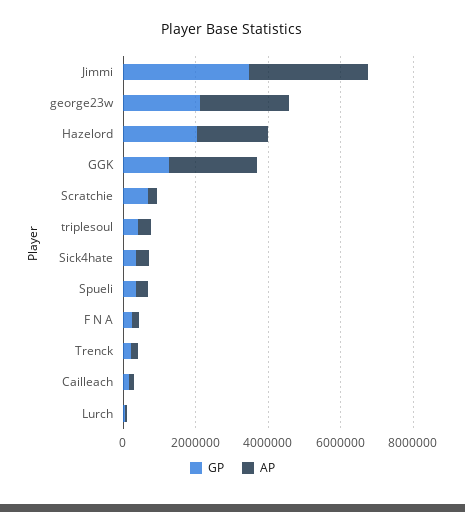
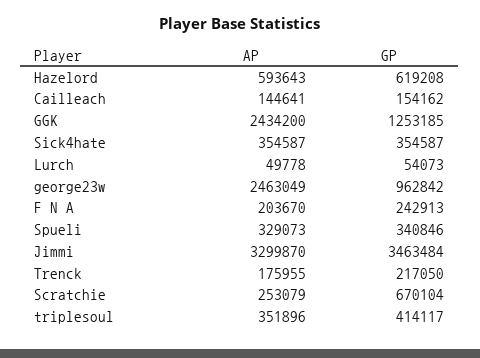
GP, george23w: 2000000 -> 962842
GP, Hazelord: 2000000 -> 619208
AP, Hazelord: 2000000 -> 593643

